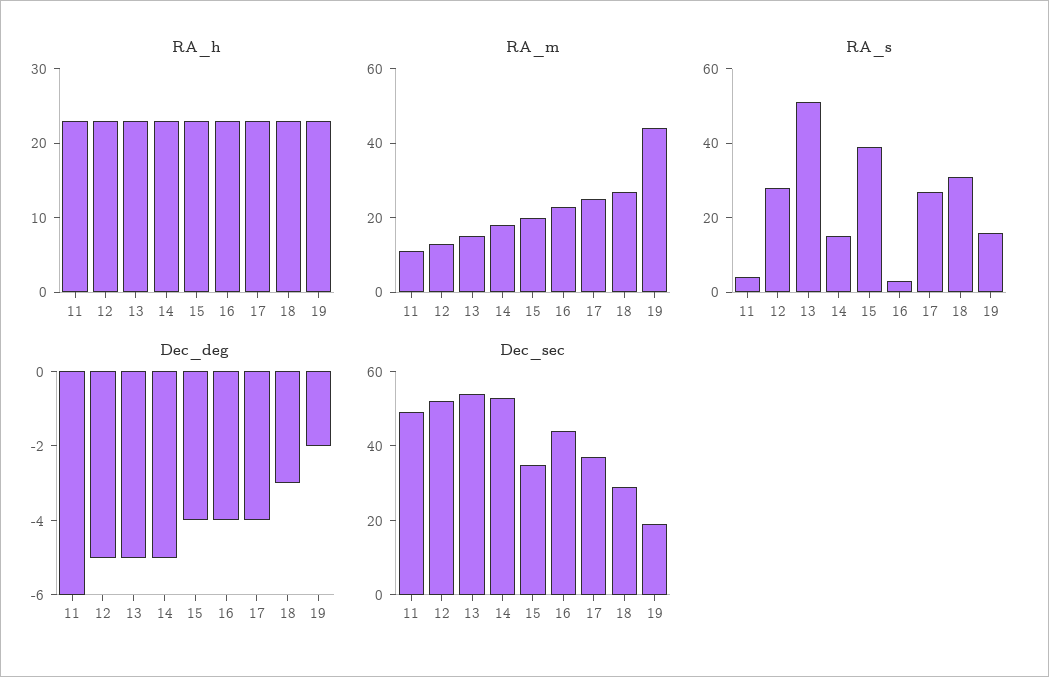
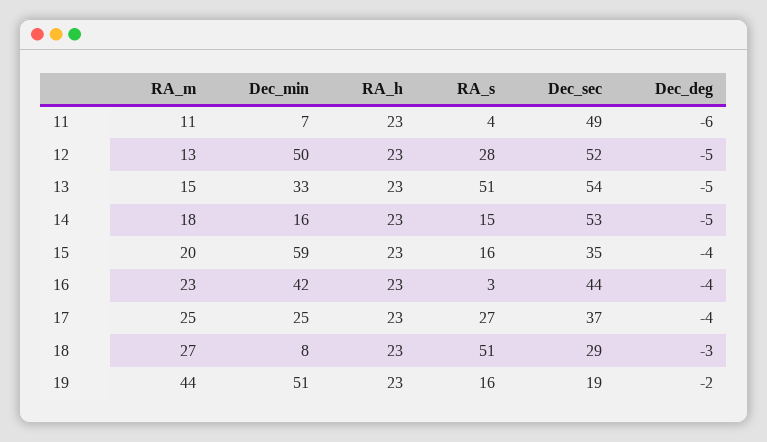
RA_s, 15: 40 -> 16
RA_s, 18: 30 -> 51
Dec_min, 11: none -> 7
Dec_min, 12: none -> 50
Dec_min, 13: none -> 33
Dec_min, 14: none -> 16
Dec_min, 15: none -> 59
Dec_min, 16: none -> 42
Dec_min, 17: none -> 25
Dec_min, 18: none -> 8
Dec_min, 19: none -> 51

